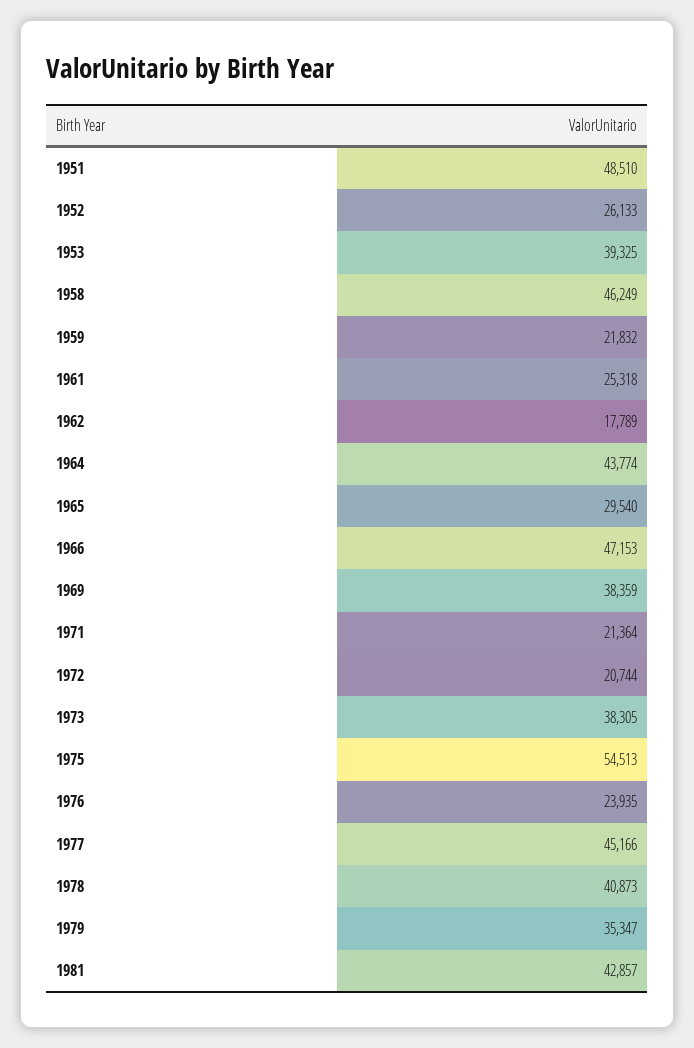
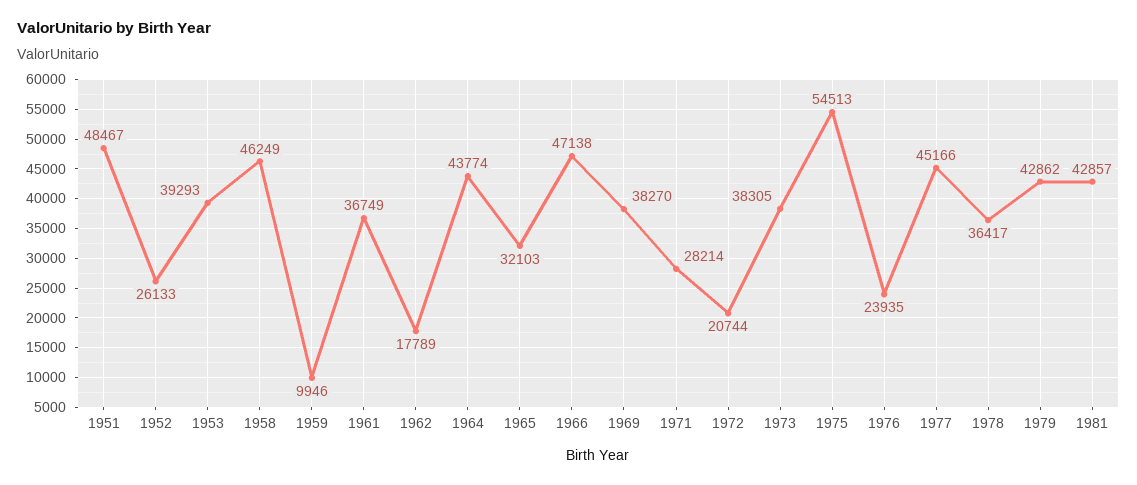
1951: 48510 -> 48467
1953: 39325 -> 39293
1959: 21832 -> 9946
1961: 25318 -> 36749
1965: 29540 -> 32103
1966: 47153 -> 47138
1969: 38359 -> 38270
1971: 21364 -> 28214
1978: 40873 -> 36417
1979: 35347 -> 42862

